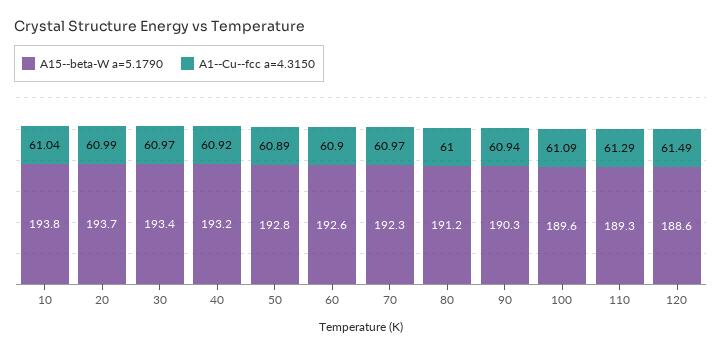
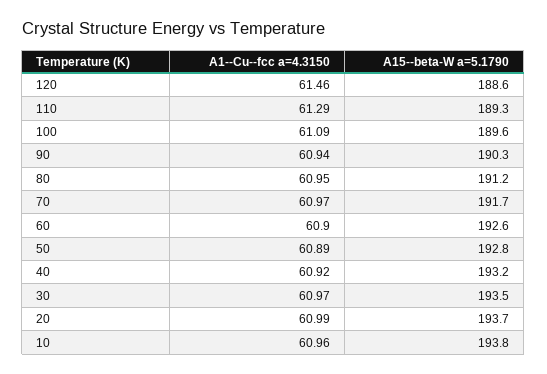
A1--Cu--fcc a=4.3150, 10: 61.04 -> 60.96
A15--beta-W a=5.1790, 30: 193.4 -> 193.5
A15--beta-W a=5.1790, 70: 192.3 -> 191.7
A1--Cu--fcc a=4.3150, 80: 61 -> 60.95
A1--Cu--fcc a=4.3150, 120: 61.49 -> 61.46

